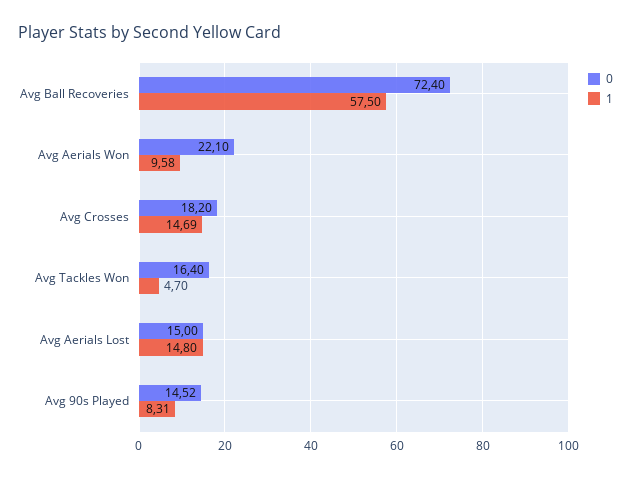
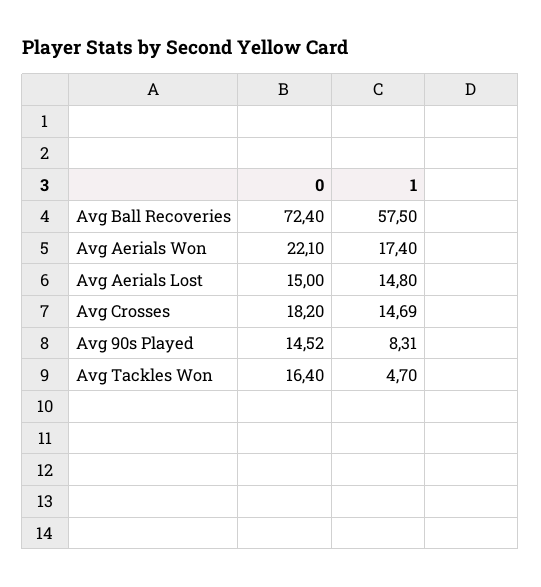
1, Avg Aerials Won: 9.58 -> 17.4

